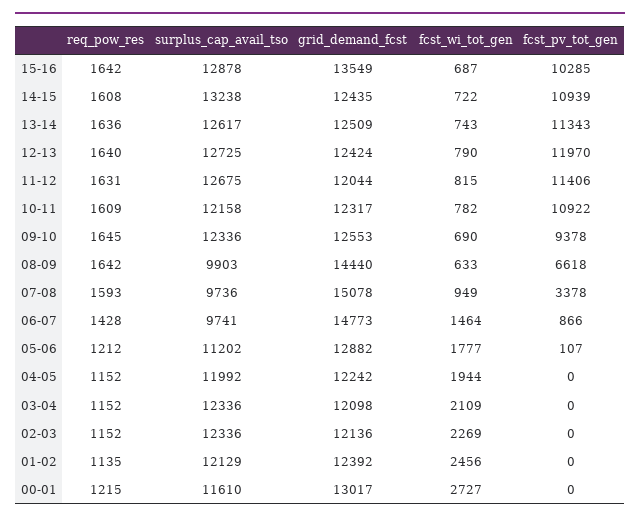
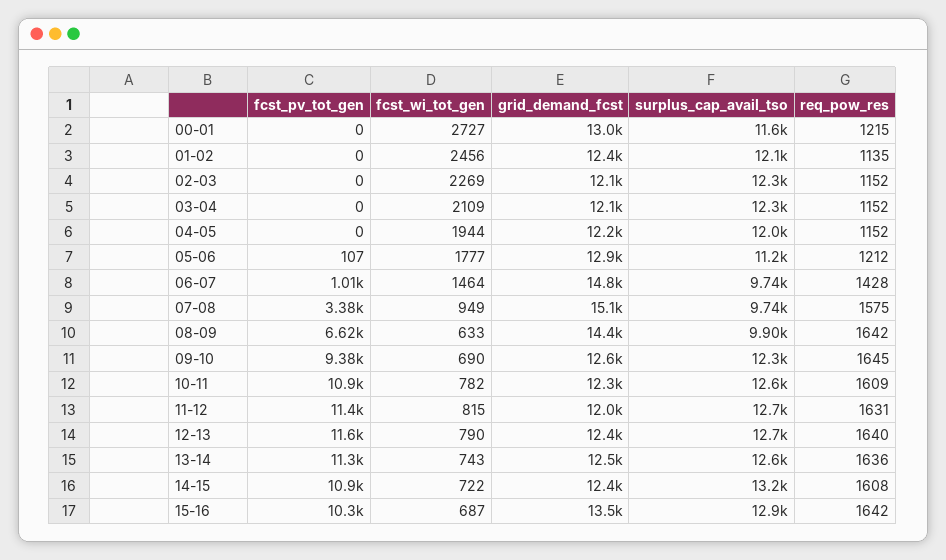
fcst_pv_tot_gen, 12-13: 11970 -> 11600
surplus_cap_avail_tso, 10-11: 12158 -> 12600
req_pow_res, 07-08: 1593 -> 1575
fcst_pv_tot_gen, 06-07: 866 -> 1010

